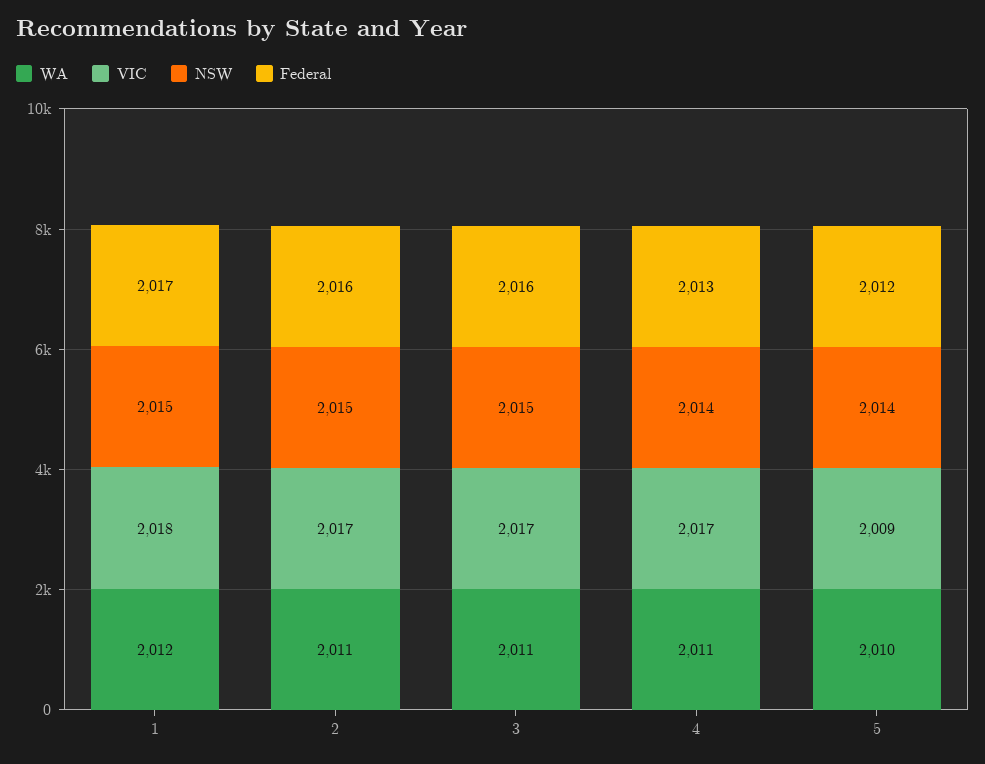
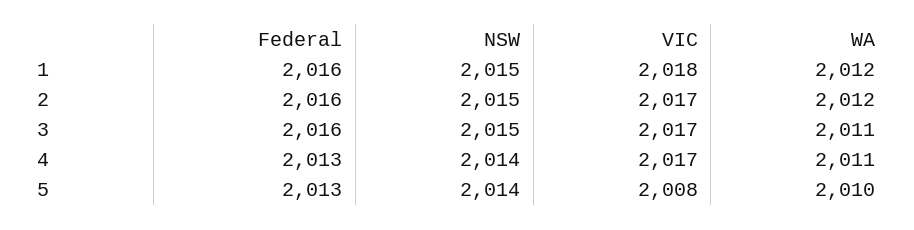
Federal, 1: 2017 -> 2016
WA, 2: 2011 -> 2012
VIC, 5: 2009 -> 2008
Federal, 5: 2012 -> 2013

